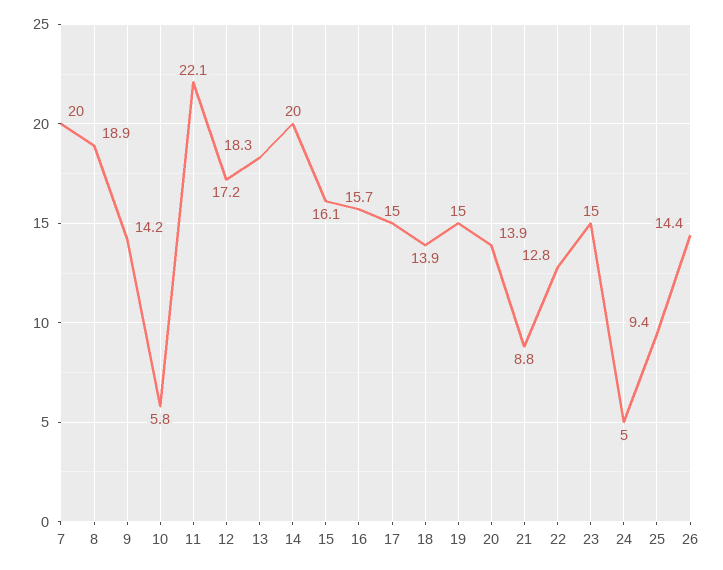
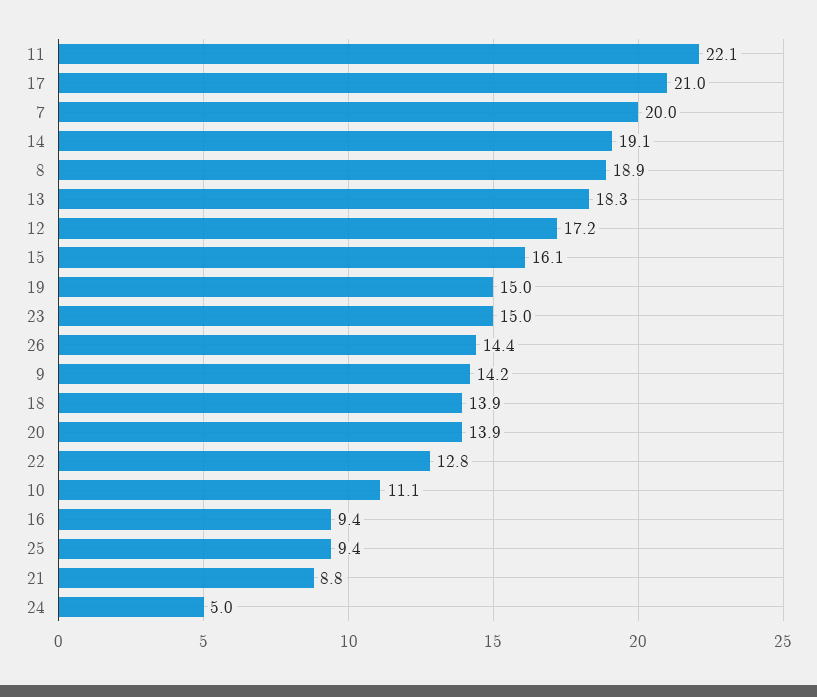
10: 5.8 -> 11.1
14: 20 -> 19.1
16: 15.7 -> 9.4
17: 15 -> 21

